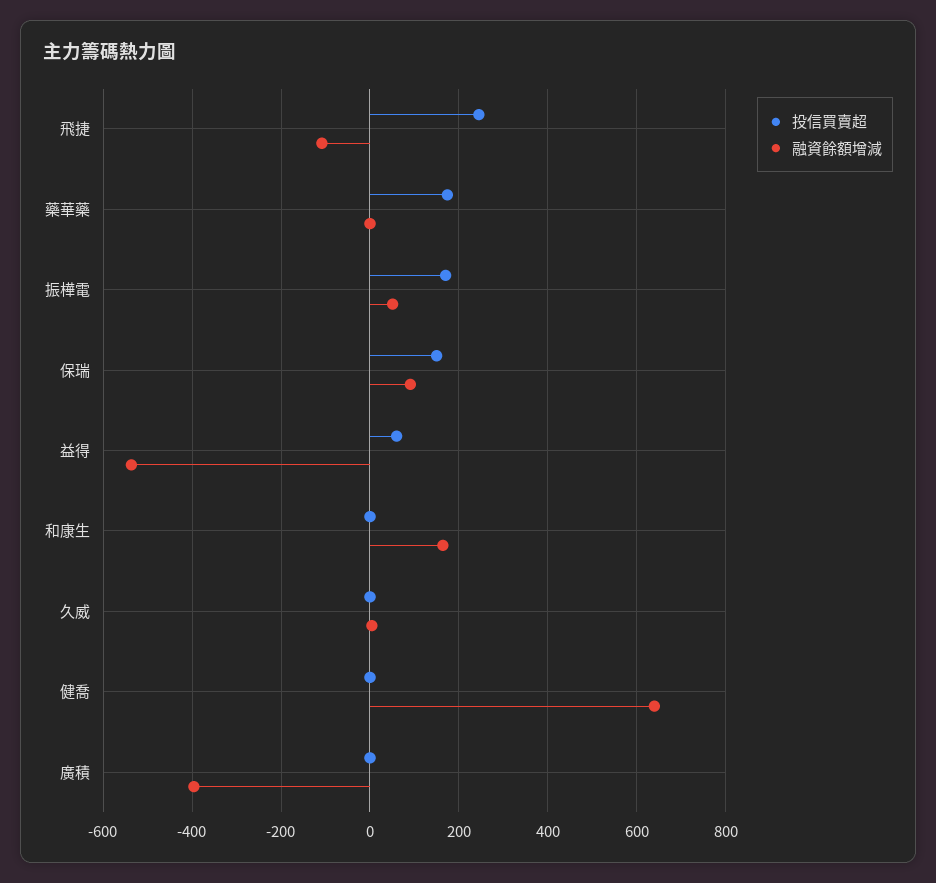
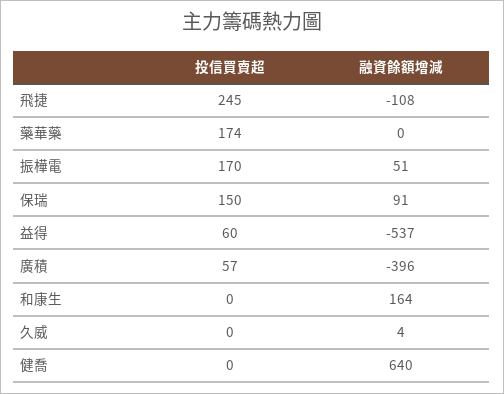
投信買賣超, 廣積: 0 -> 57

